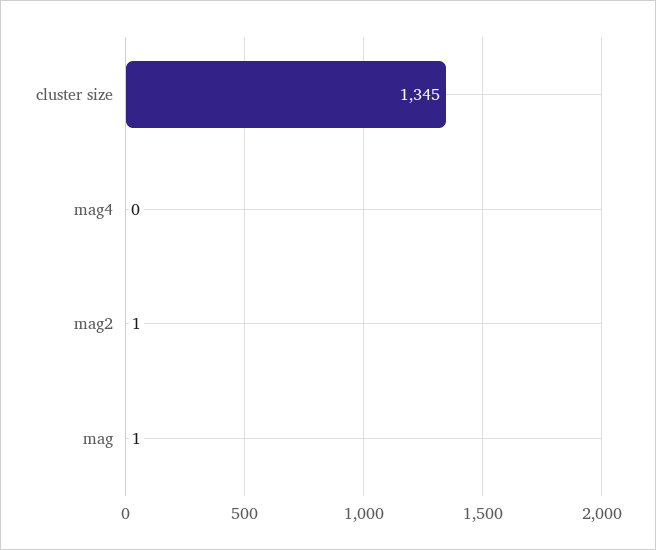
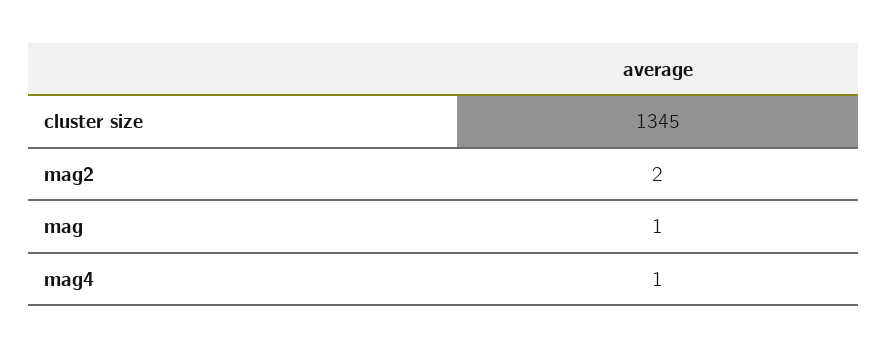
mag4: 0 -> 1
mag2: 1 -> 2

